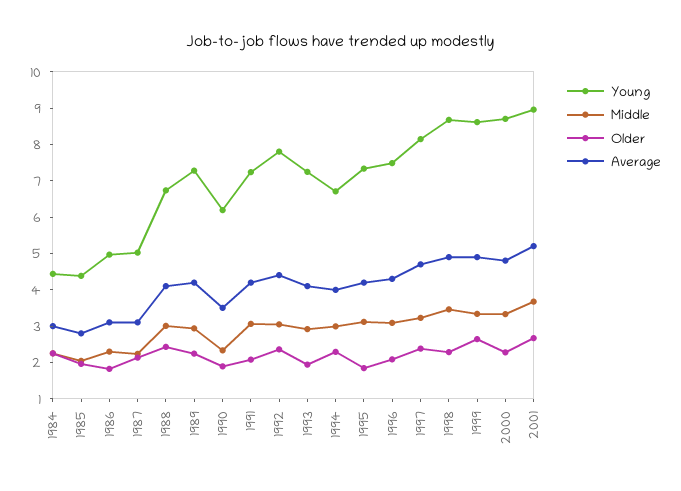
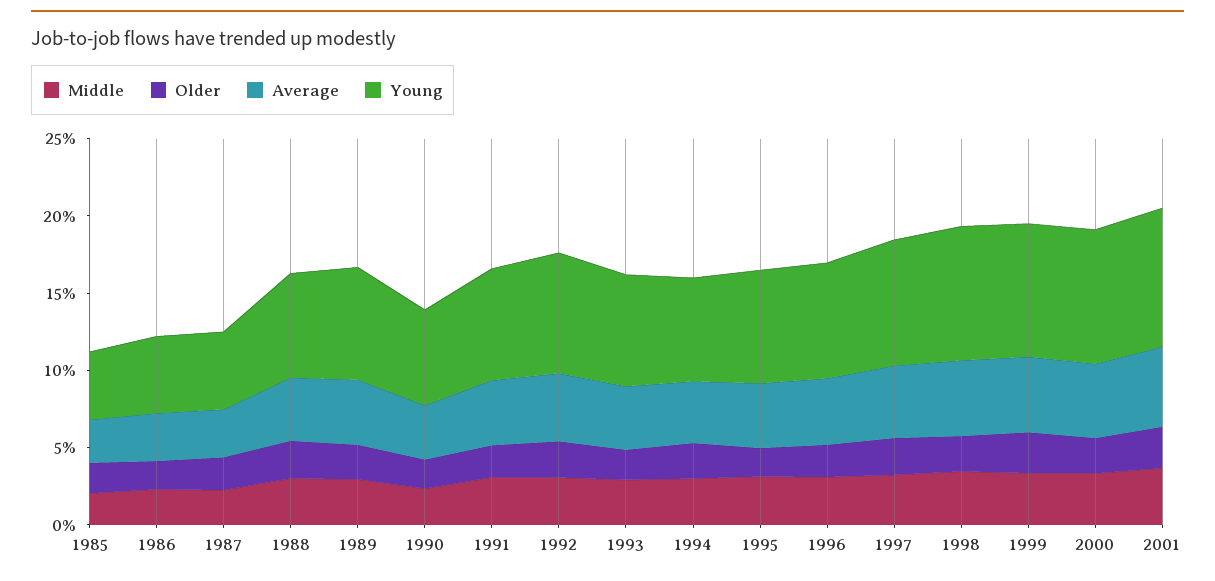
Young, 1984: 4.5 -> none
Middle, 1984: 2.25 -> none
Older, 1984: 2.25 -> none
Average, 1984: 3 -> none

